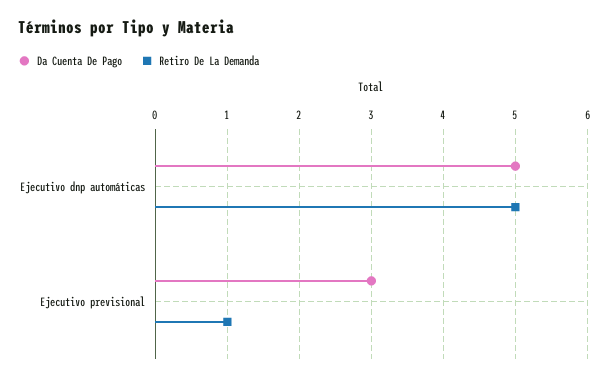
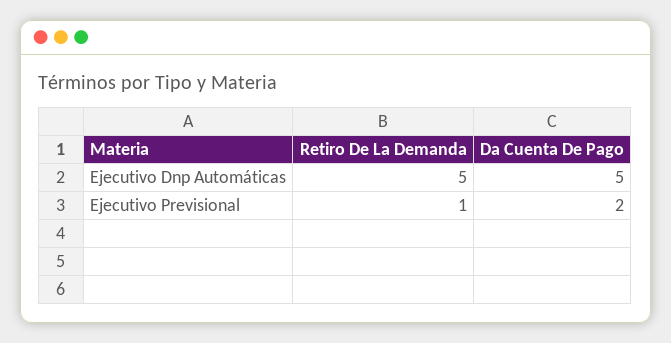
Da Cuenta De Pago, Ejecutivo previsional: 3 -> 2

